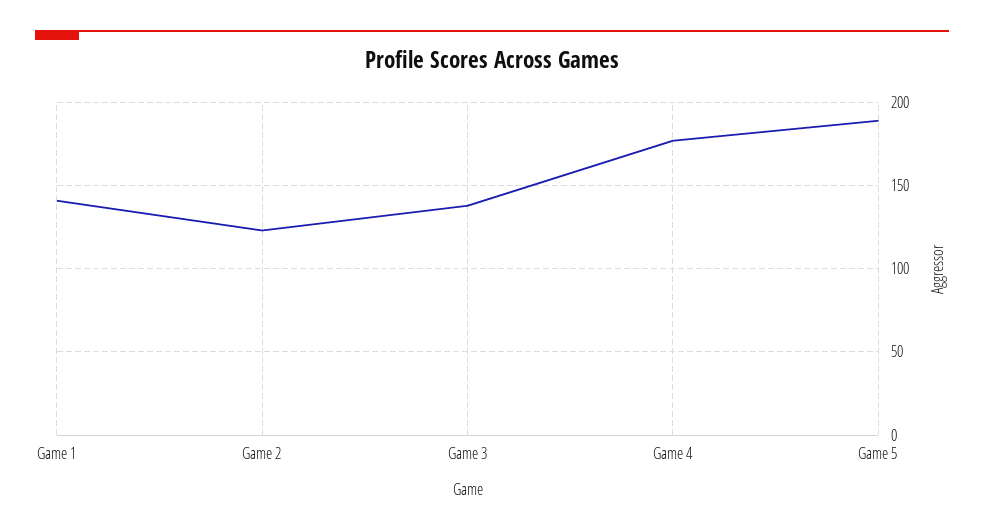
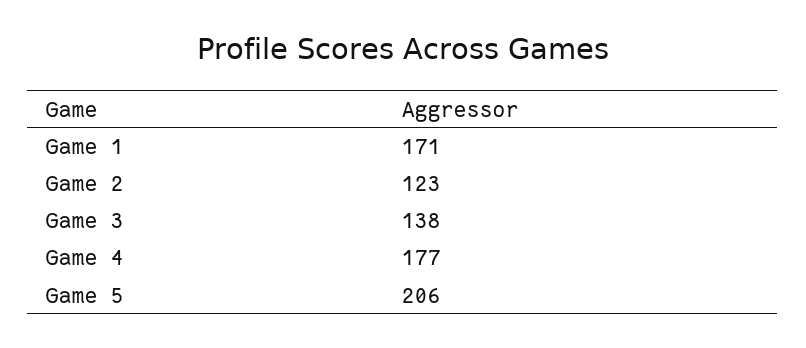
Game 1: 140 -> 171
Game 5: 190 -> 206

